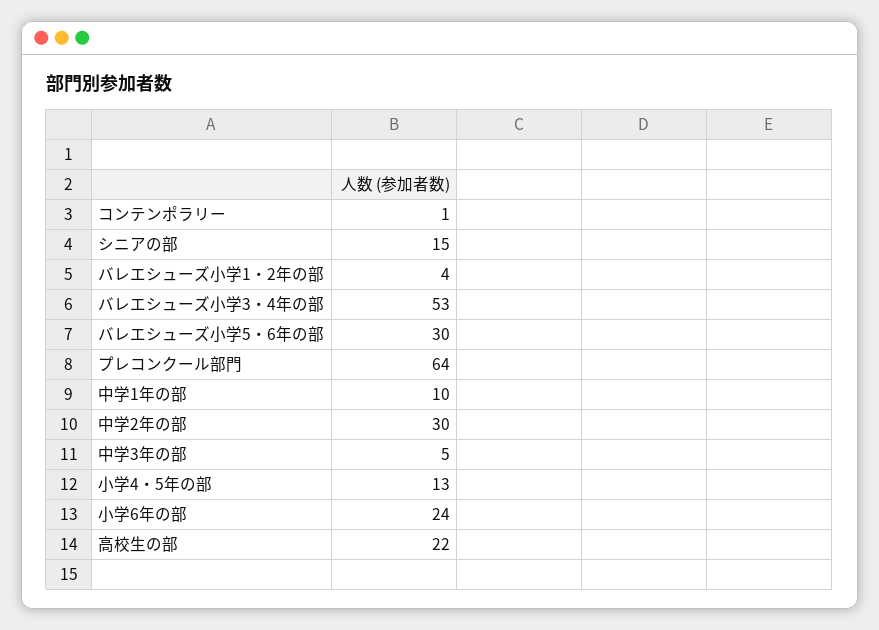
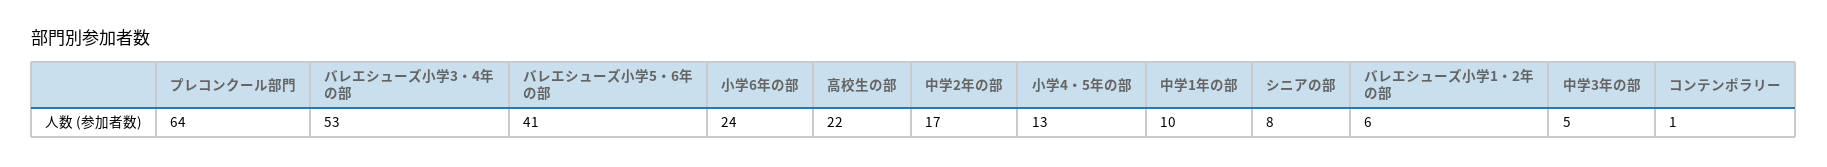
シニアの部: 15 -> 8
バレエシューズ小学1・2年の部: 4 -> 6
バレエシューズ小学5・6年の部: 30 -> 41
中学2年の部: 30 -> 17

